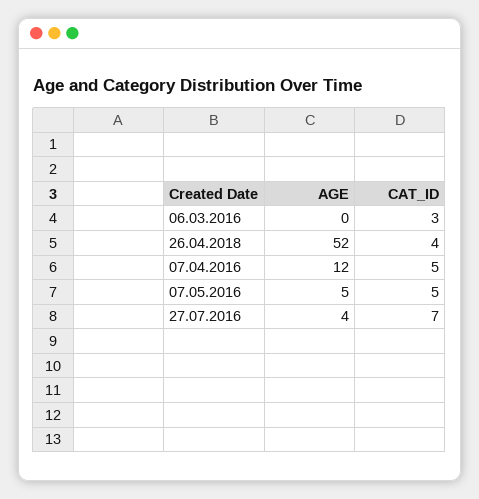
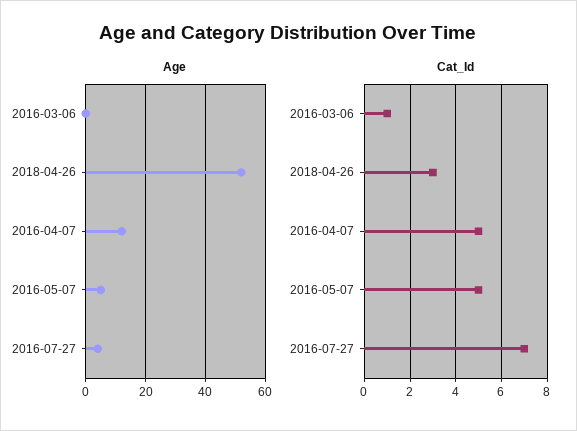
CAT_ID, 06.03.2016: 3 -> 1
CAT_ID, 26.04.2018: 4 -> 3

